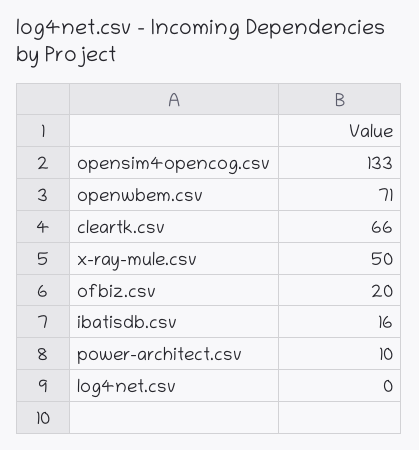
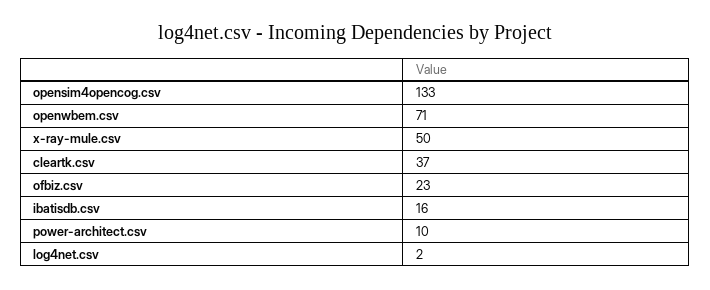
cleartk.csv: 66 -> 37
ofbiz.csv: 20 -> 23
log4net.csv: 0 -> 2

